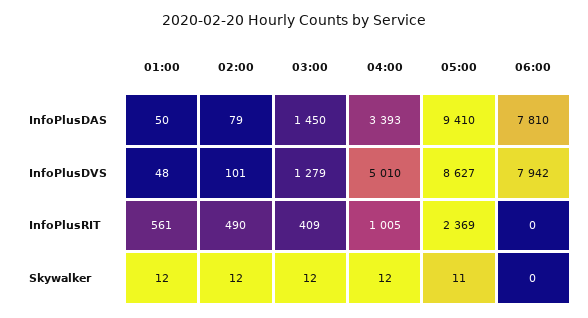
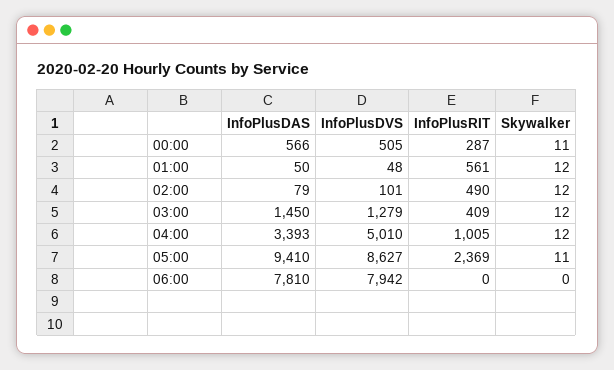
00:00, InfoPlusDAS: none -> 566
00:00, InfoPlusDVS: none -> 505
00:00, InfoPlusRIT: none -> 287
00:00, Skywalker: none -> 11

